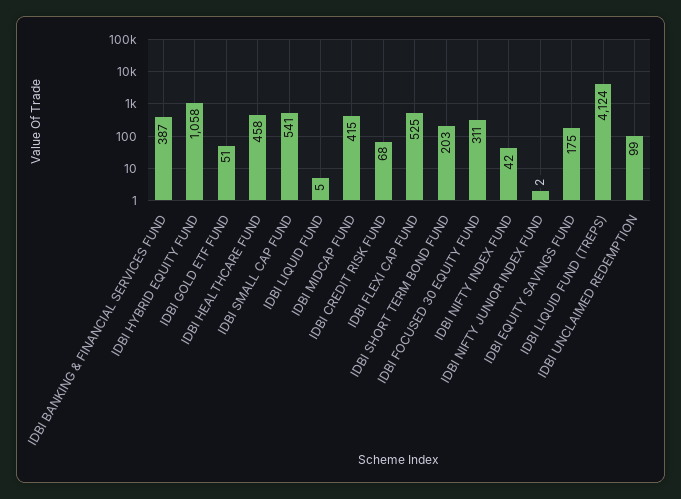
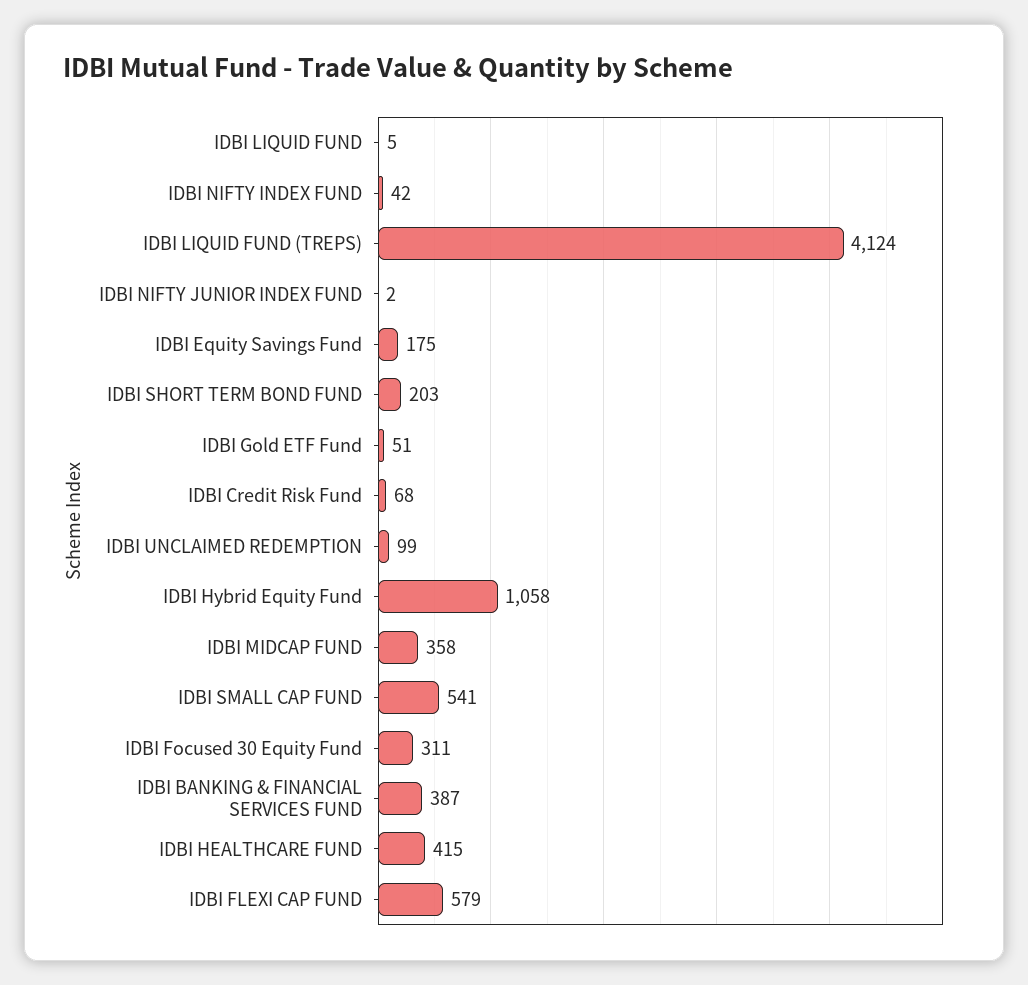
IDBI HEALTHCARE FUND: 458 -> 415
IDBI MIDCAP FUND: 415 -> 358
IDBI FLEXI CAP FUND: 525 -> 579

